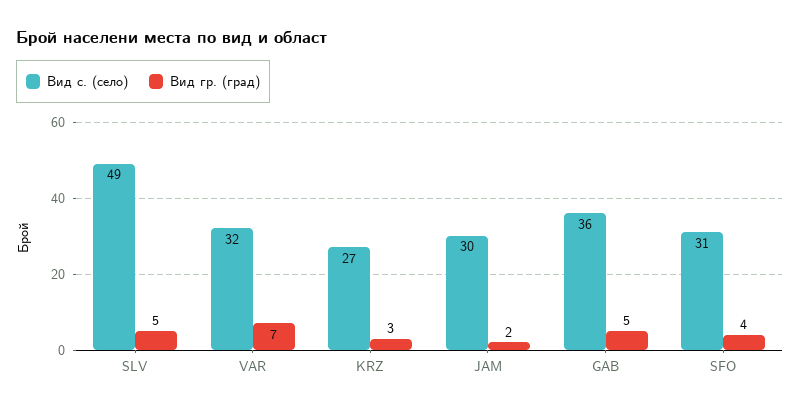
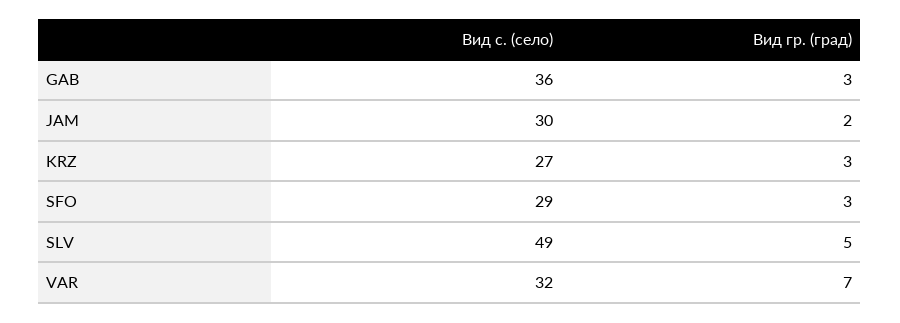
Вид гр. (град), GAB: 5 -> 3
Вид с. (село), SFO: 31 -> 29
Вид гр. (град), SFO: 4 -> 3

